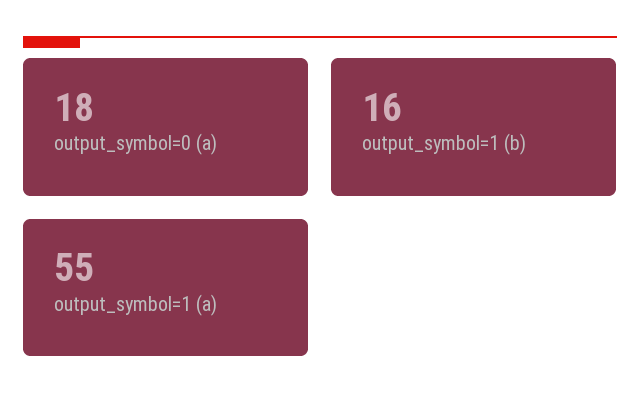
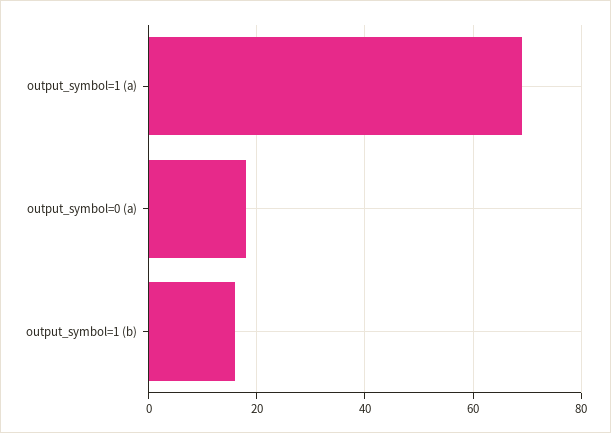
output_symbol=1 (a): 55 -> 70

